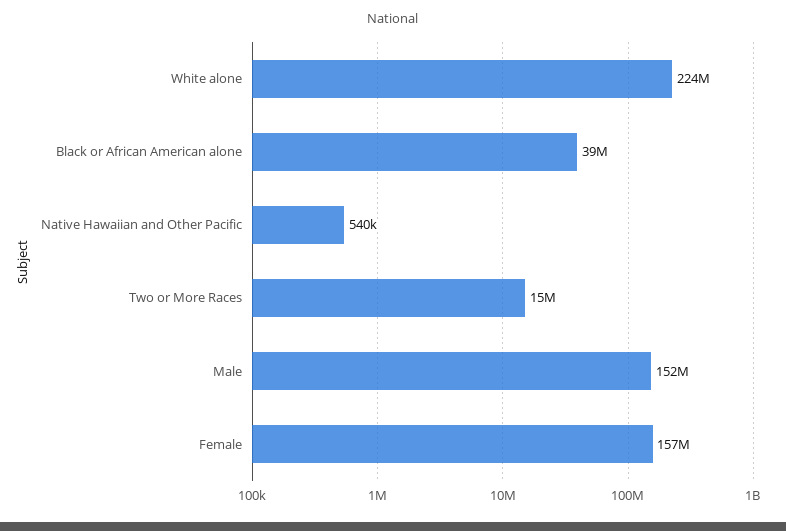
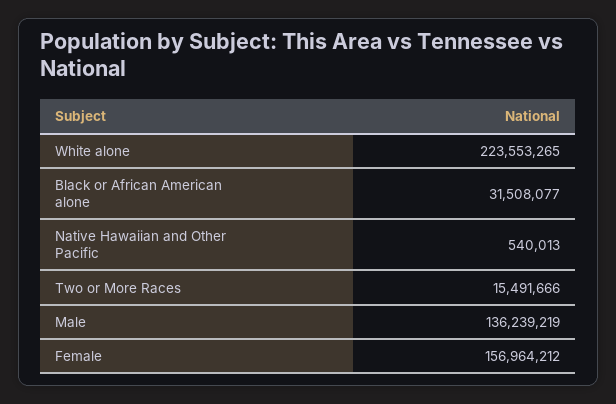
Black or African American alone: 39000000 -> 31508077
Male: 152000000 -> 136239219

